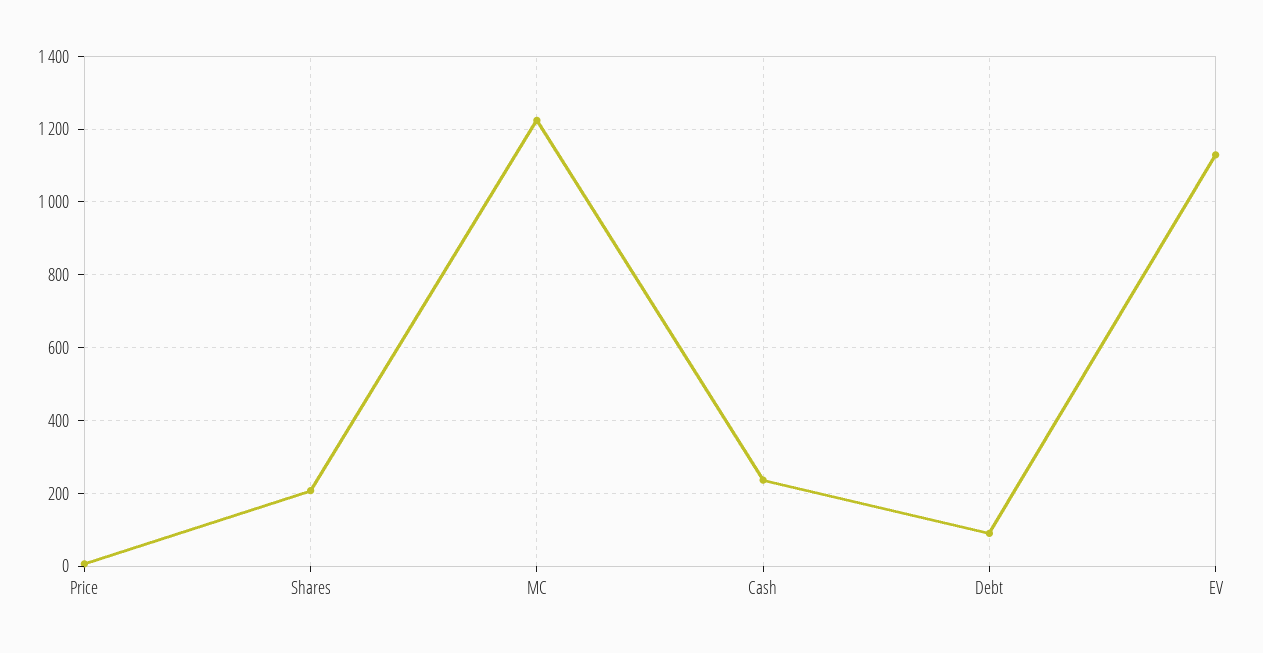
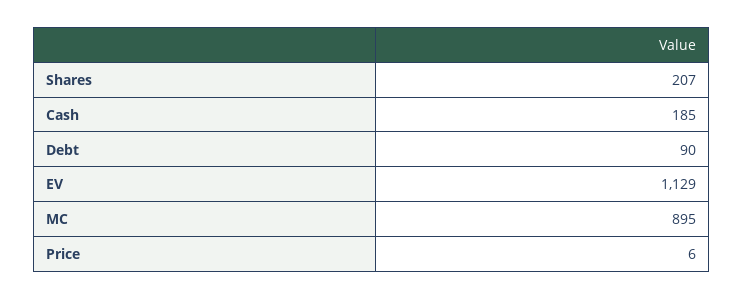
MC: 1220 -> 895
Cash: 240 -> 185

